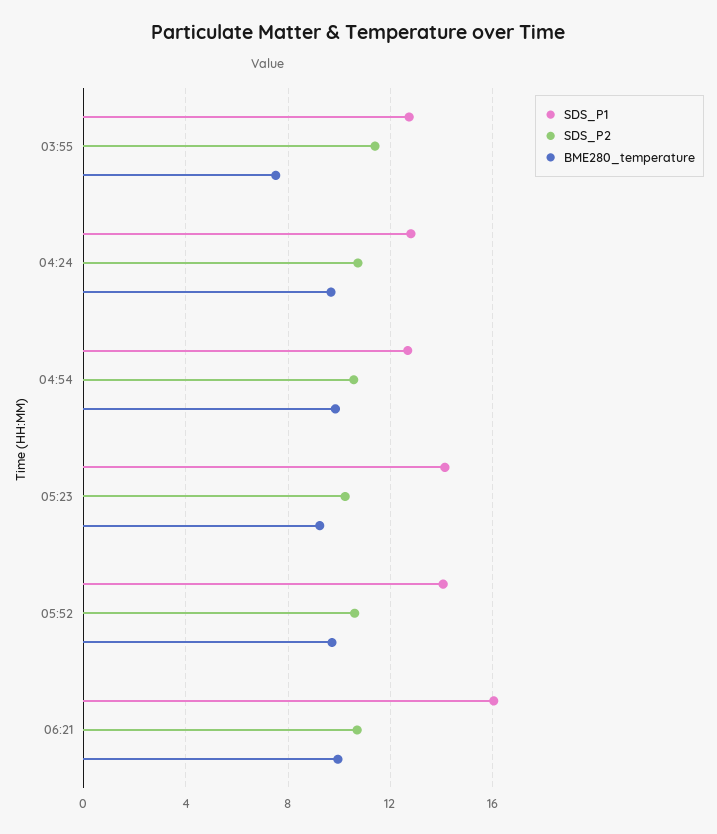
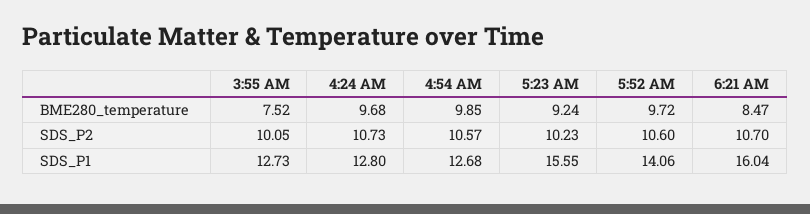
SDS_P2, 03:55: 11.5 -> 10.05
SDS_P1, 05:23: 14 -> 15.55
BME280_temperature, 06:21: 10 -> 8.47

